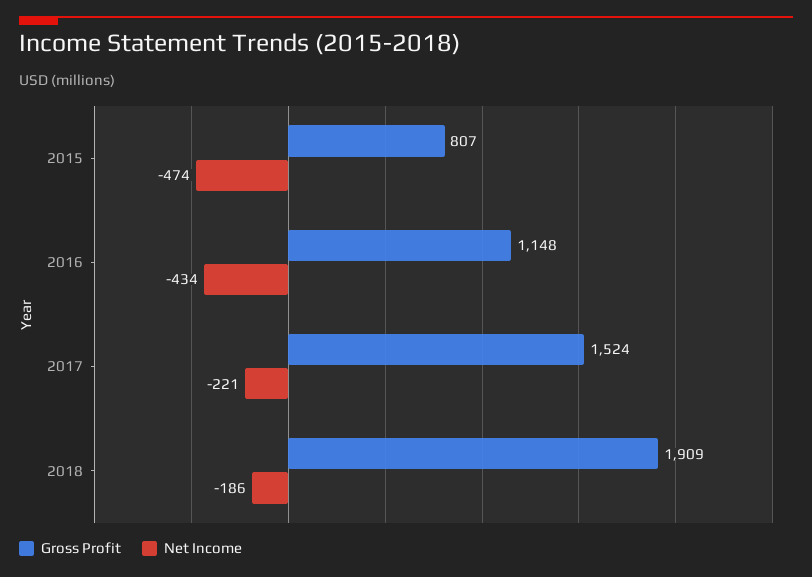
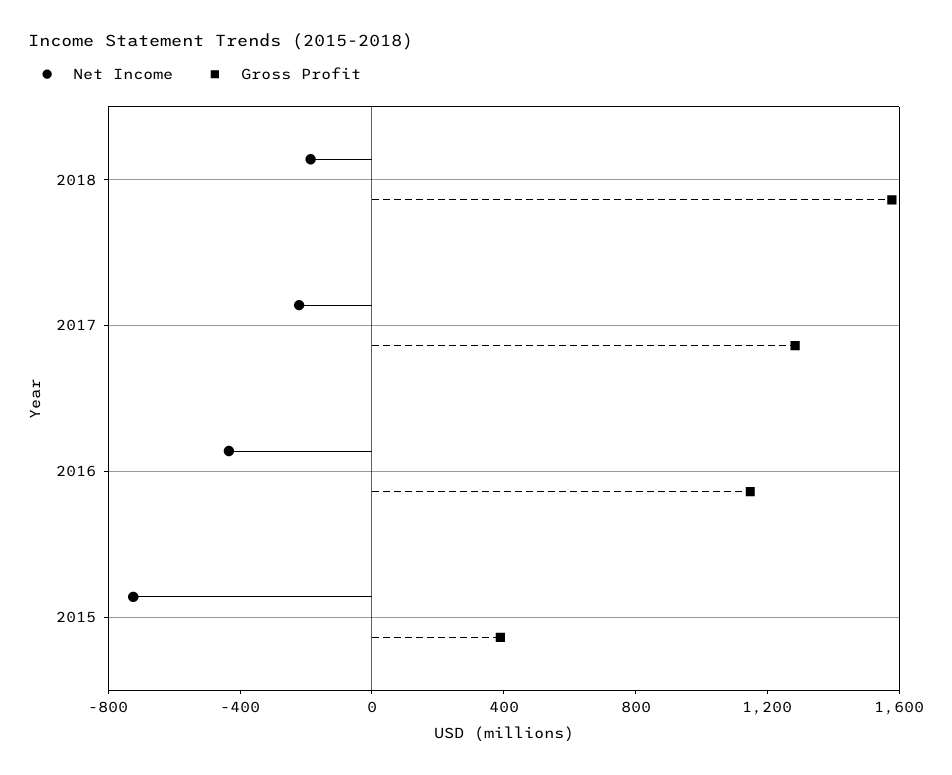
Gross Profit, 2015: 807 -> 400
Net Income, 2015: -474 -> -700
Gross Profit, 2017: 1524 -> 1300
Gross Profit, 2018: 1909 -> 1600

